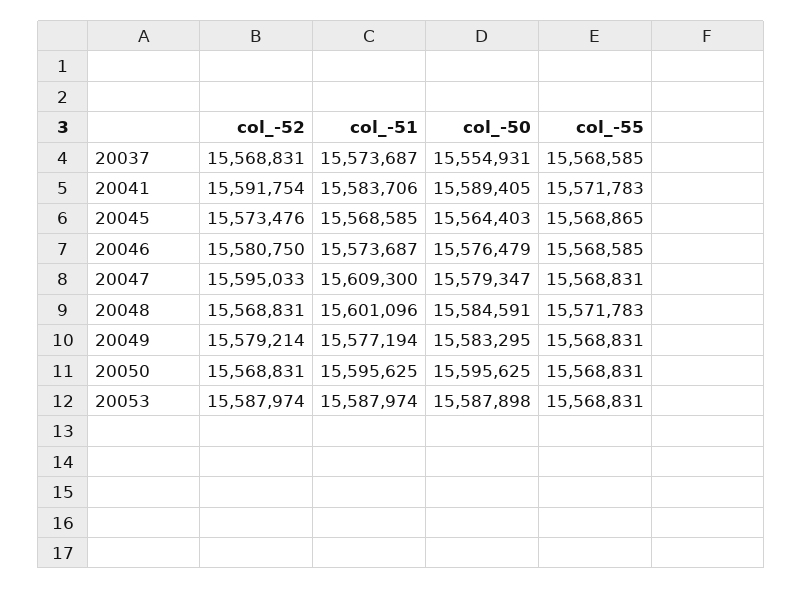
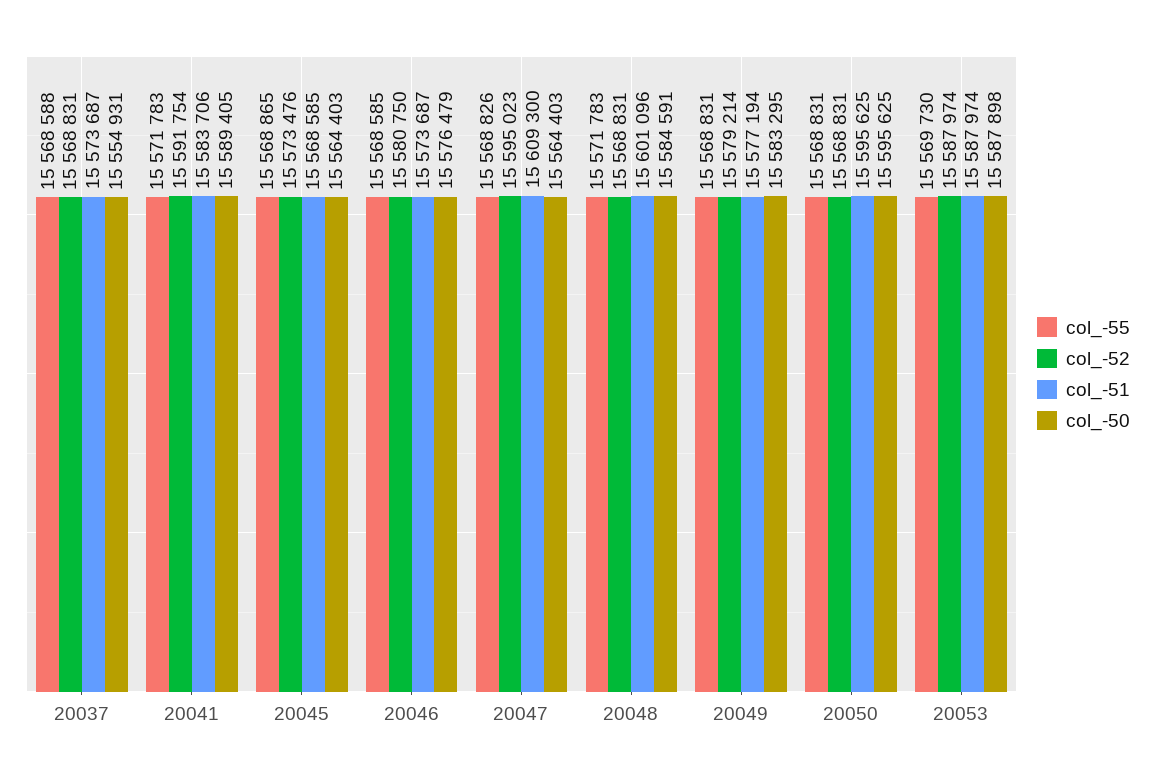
col_-55, 20037: 15568585 -> 15568588
col_-52, 20047: 15595033 -> 15595023
col_-50, 20047: 15579347 -> 15564403
col_-55, 20047: 15568831 -> 15568826
col_-55, 20053: 15568831 -> 15569730

